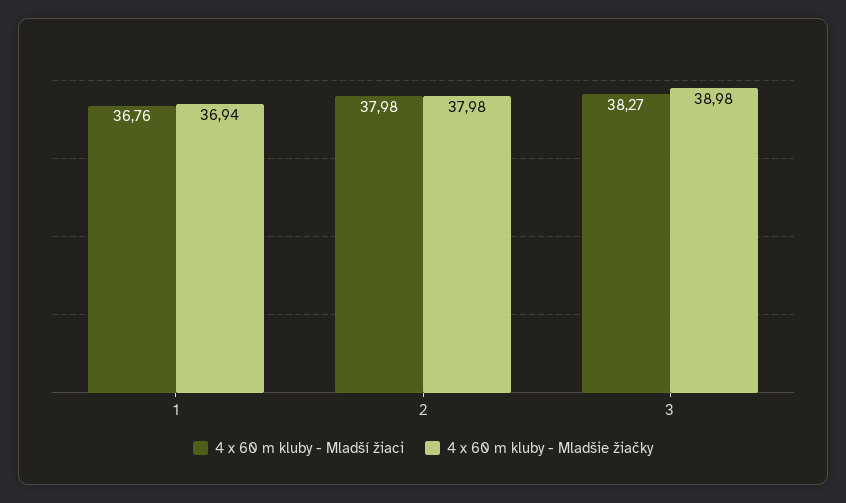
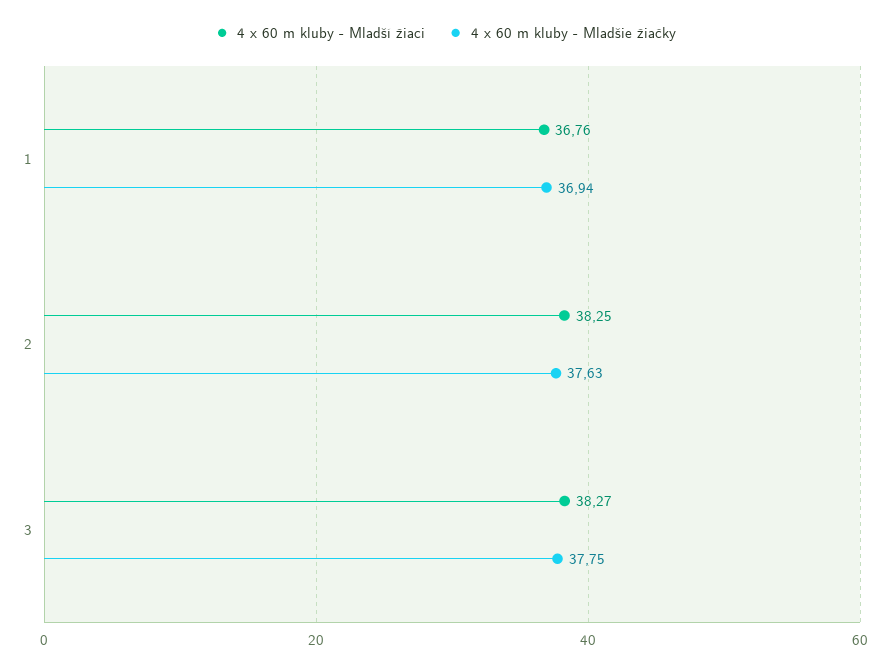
4 x 60 m kluby - Mladší žiaci, 2: 37.98 -> 38.25
4 x 60 m kluby - Mladšie žiačky, 2: 37.98 -> 37.63
4 x 60 m kluby - Mladšie žiačky, 3: 38.98 -> 37.75

